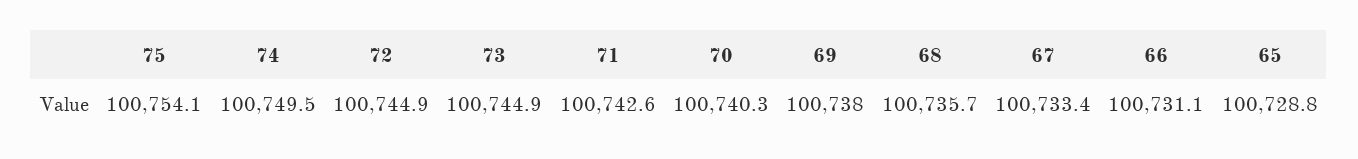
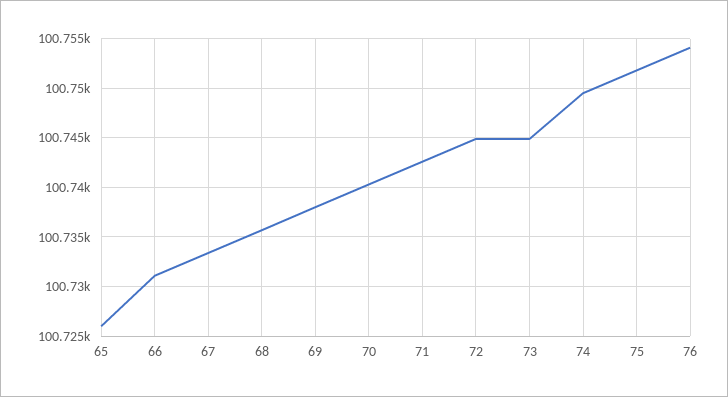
75: 100754.1 -> 100752
65: 100728.8 -> 100726
76: none -> 100754

